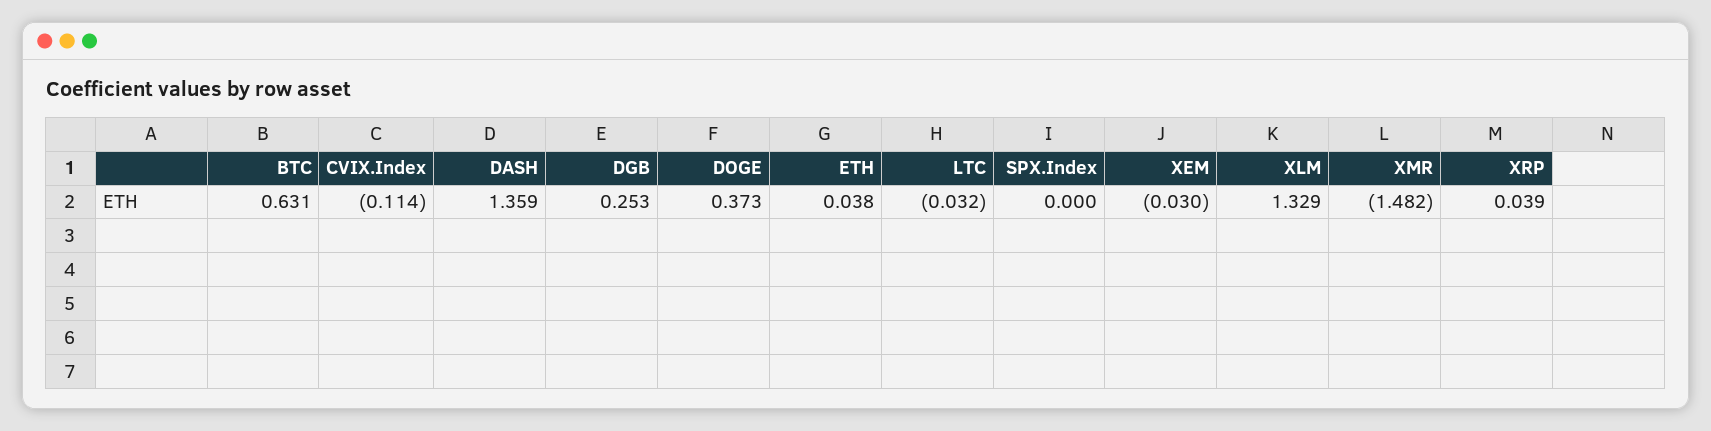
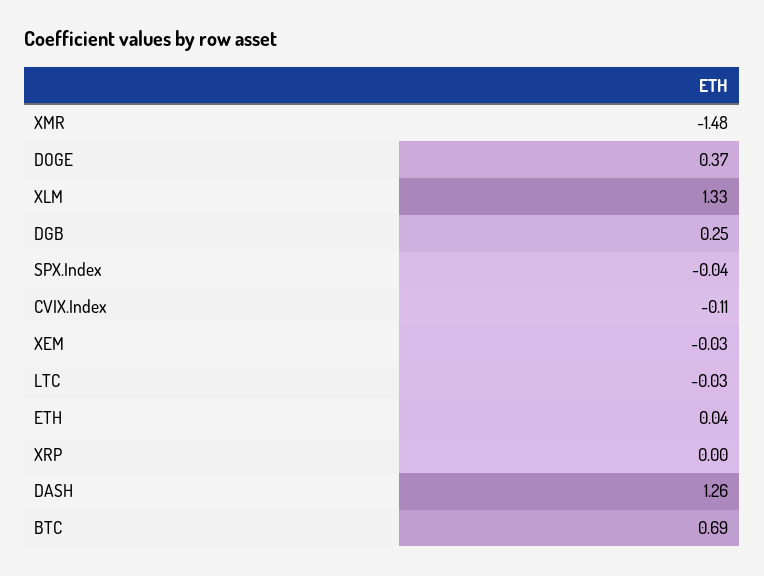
BTC: 0.631 -> 0.69
DASH: 1.359 -> 1.26
SPX.Index: 0 -> -0.04
XRP: 0.039 -> 0

